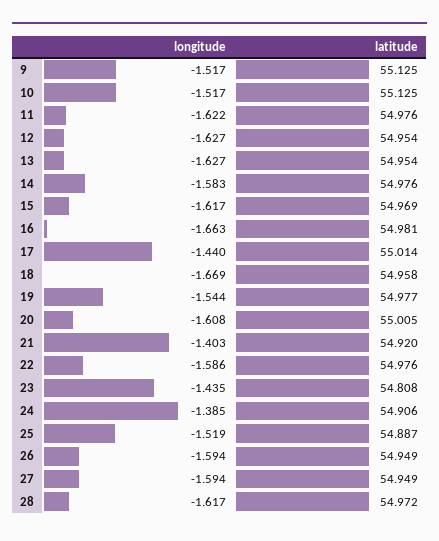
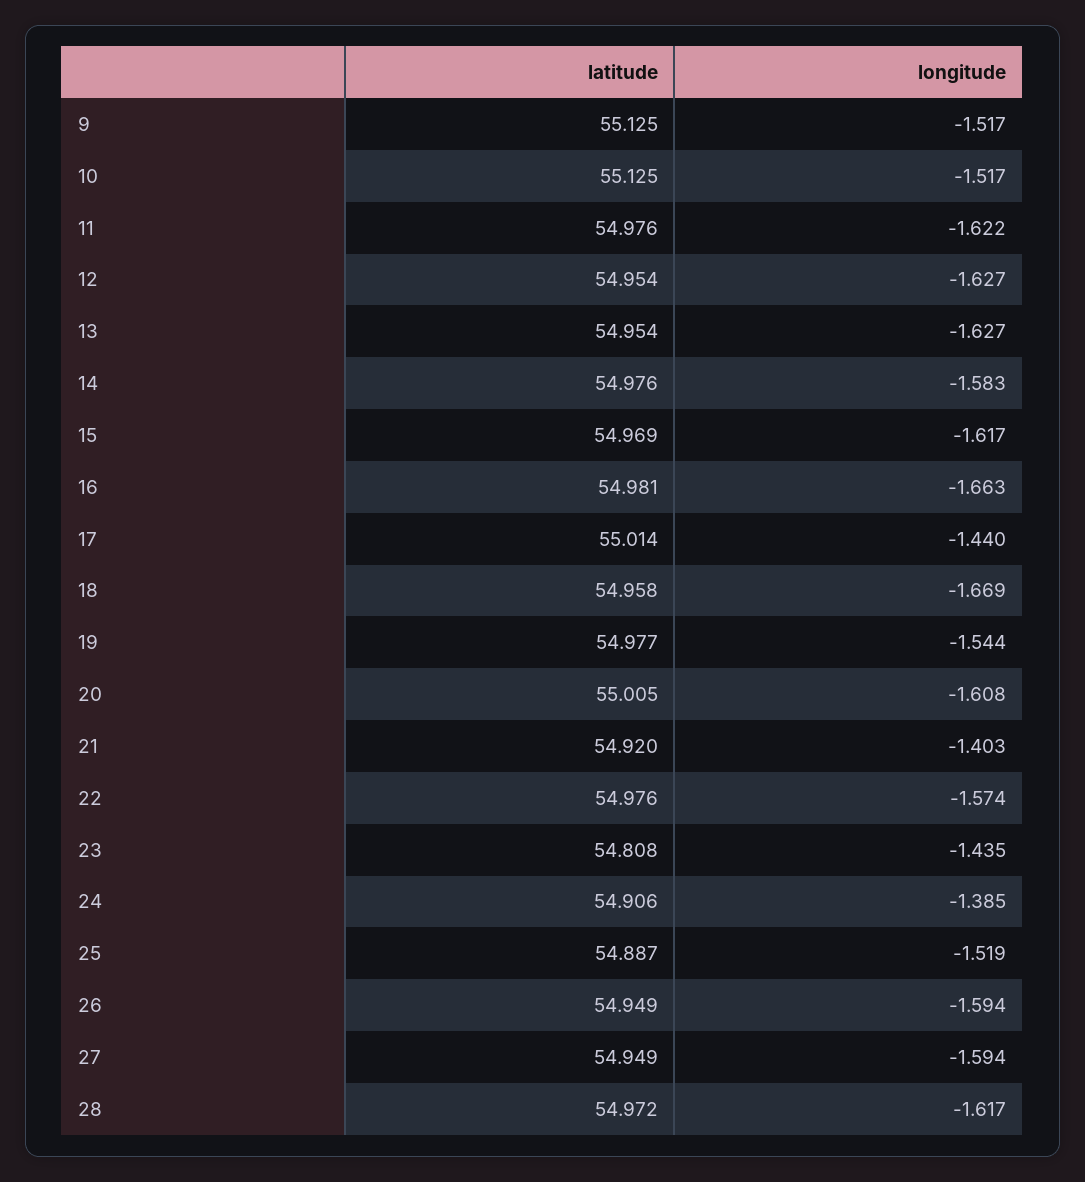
longitude, 22: -1.586 -> -1.574

